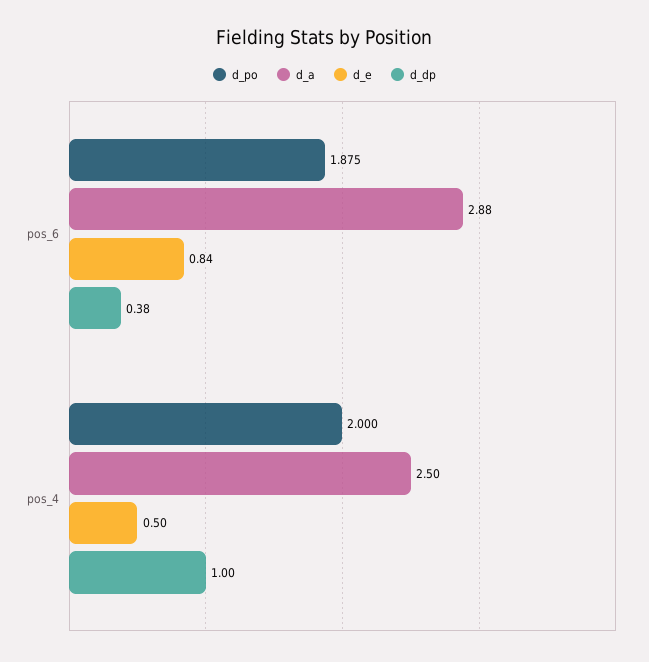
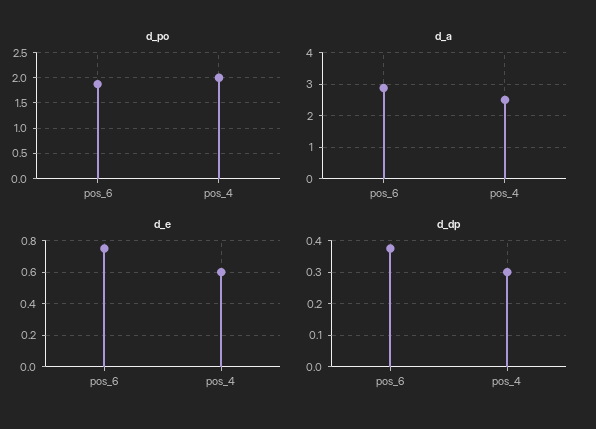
d_e, pos_6: 0.84 -> 0.75
d_e, pos_4: 0.5 -> 0.6
d_dp, pos_4: 1 -> 0.3

